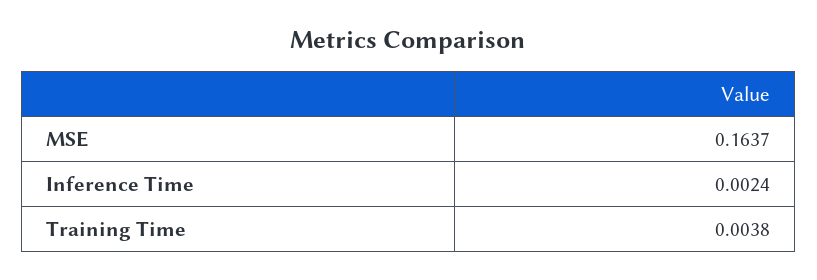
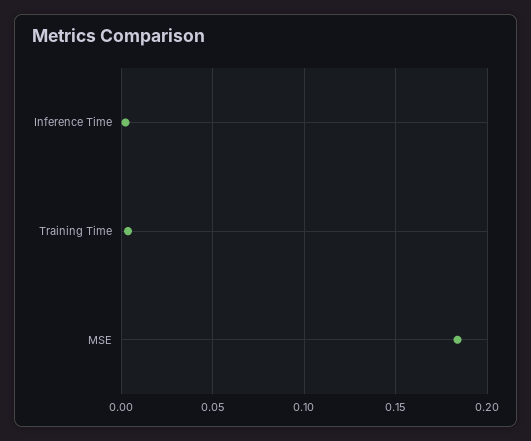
MSE: 0.1637 -> 0.185

